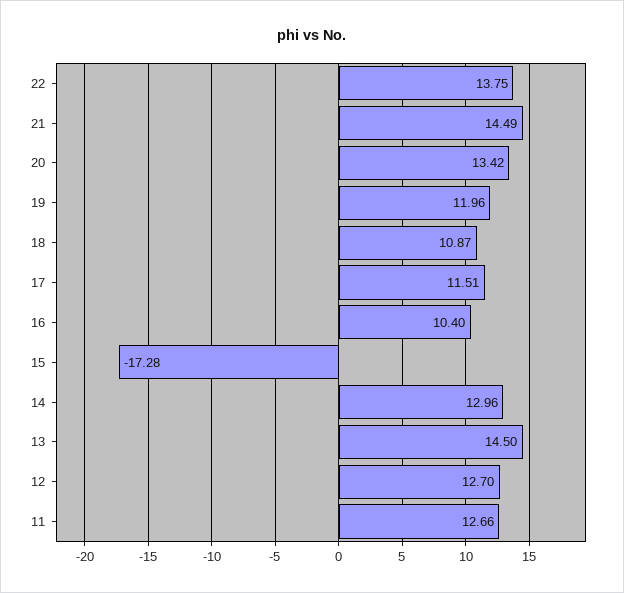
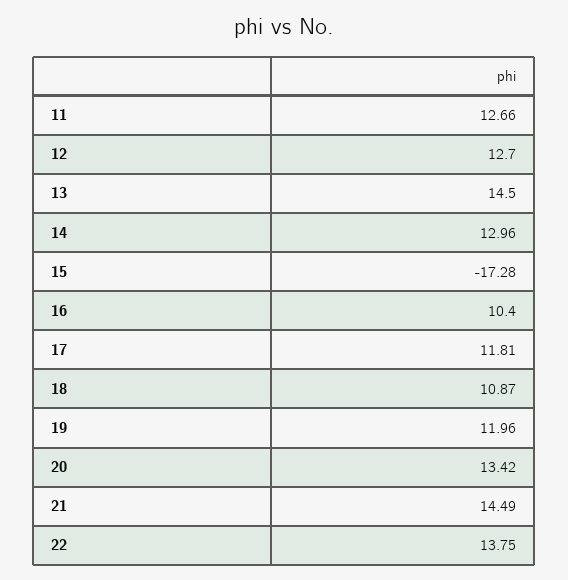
17: 11.51 -> 11.81

